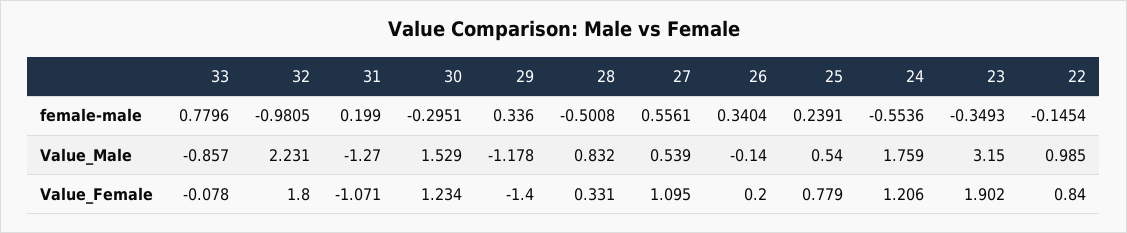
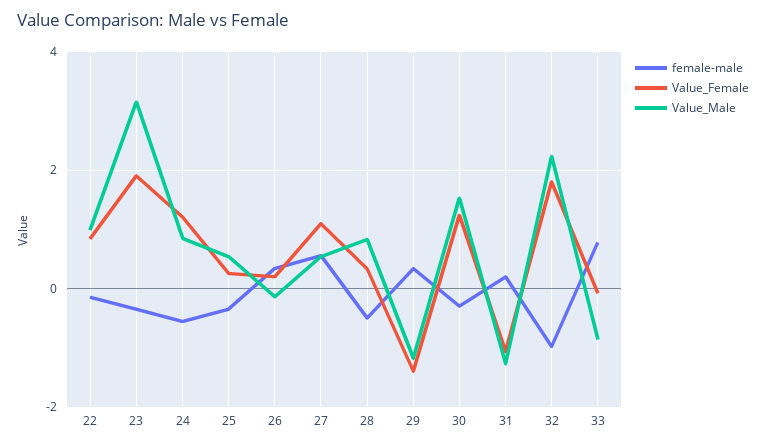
female-male, 25: 0.2391 -> -0.4
Value_Male, 24: 1.759 -> 0.8
Value_Female, 25: 0.779 -> 0.2

